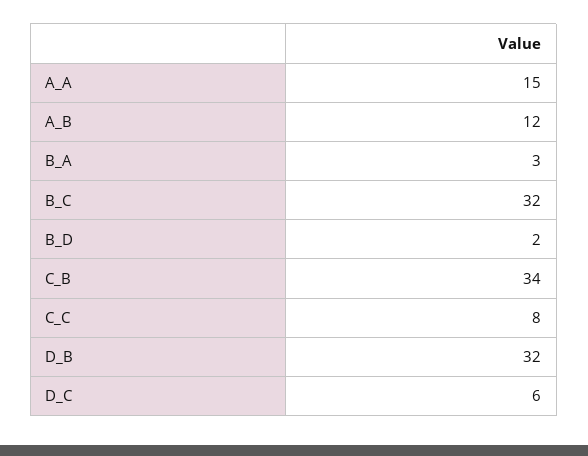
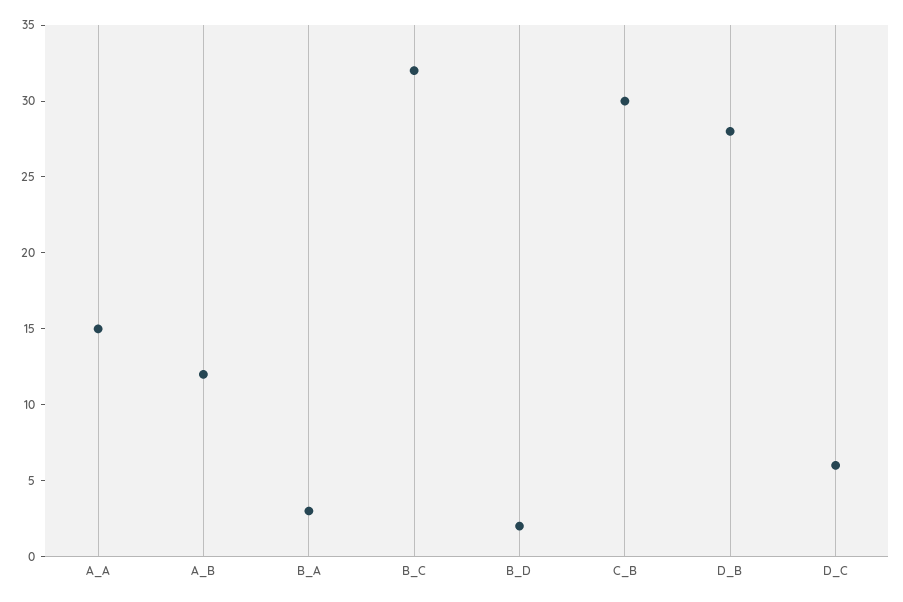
C_B: 34 -> 30
C_C: 8 -> none
D_B: 32 -> 28

